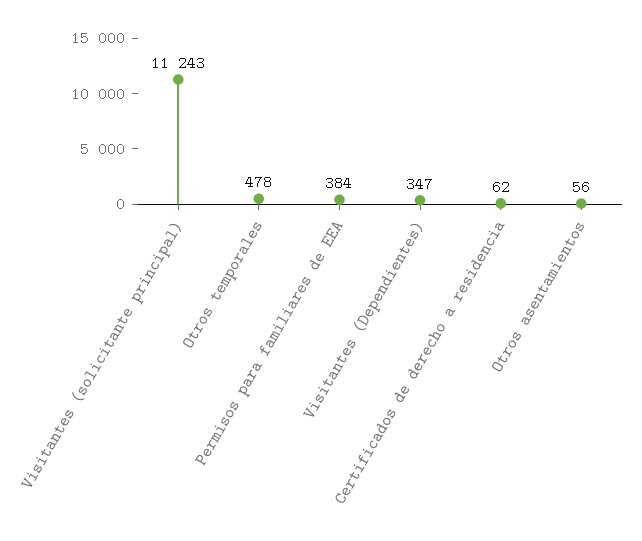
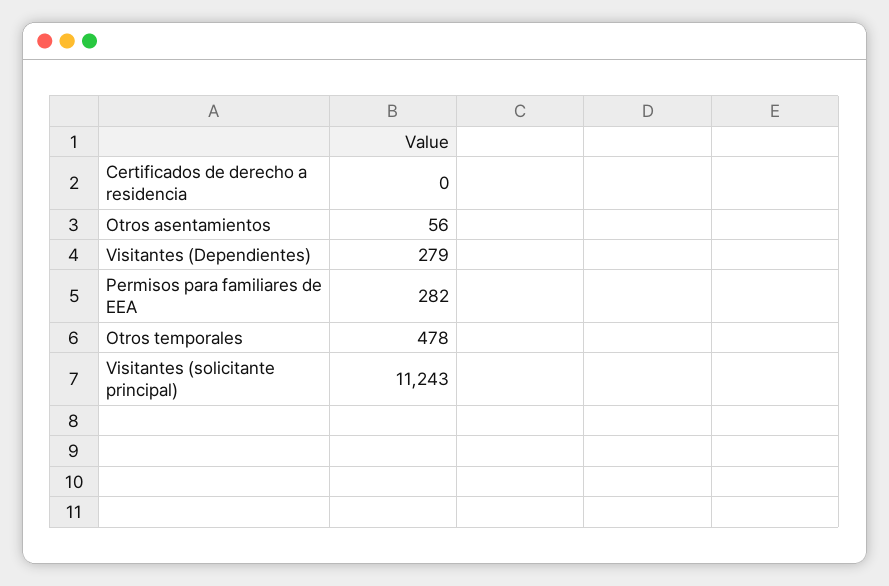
Permisos para familiares de EEA: 384 -> 282
Visitantes (Dependientes): 347 -> 279
Certificados de derecho a residencia: 62 -> 0

